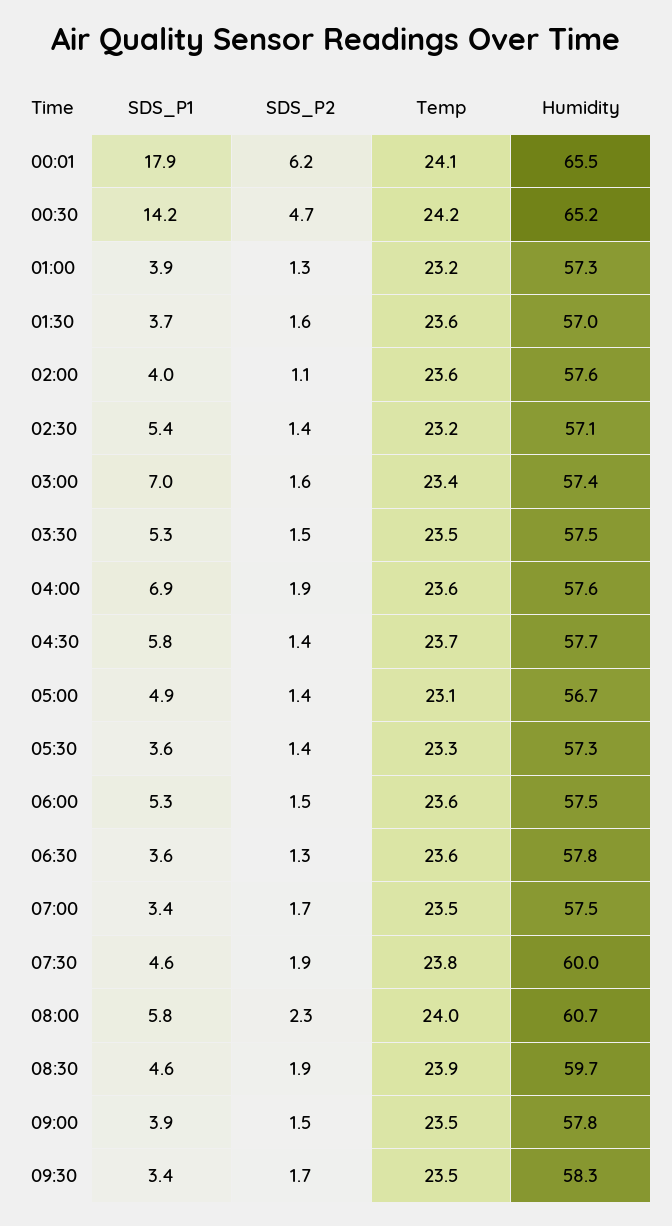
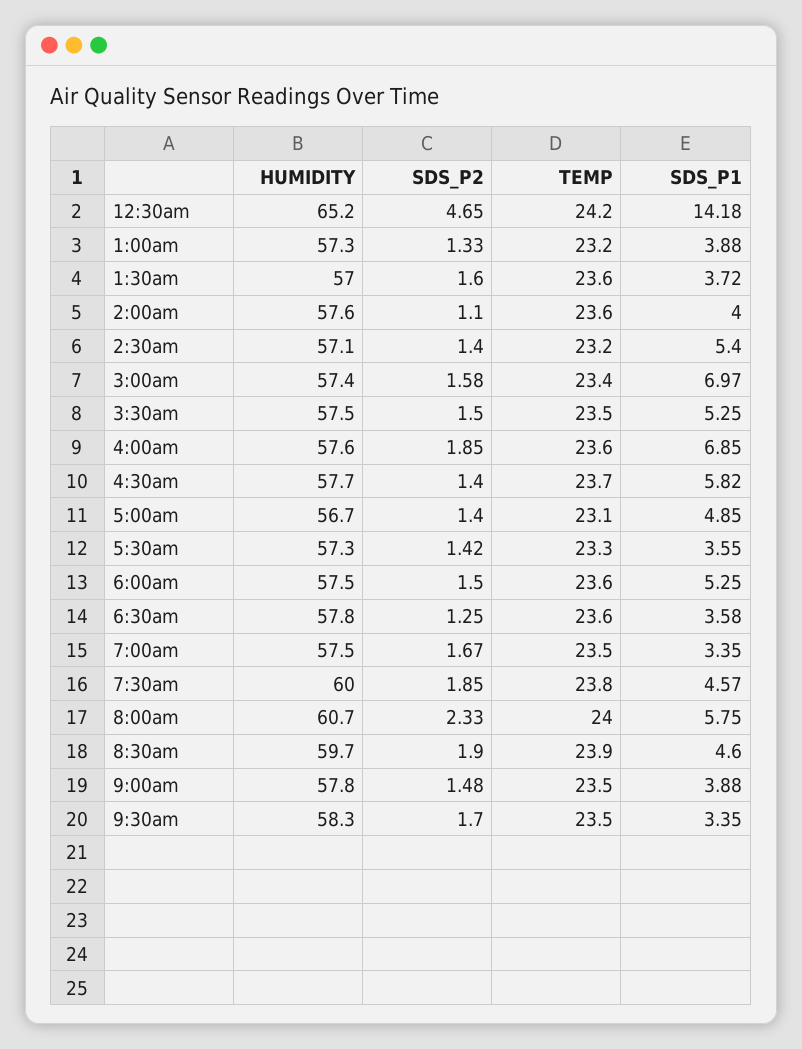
SDS_P1, 00:01: 17.9 -> none
SDS_P2, 00:01: 6.2 -> none
Temp, 00:01: 24.1 -> none
Humidity, 00:01: 65.5 -> none

